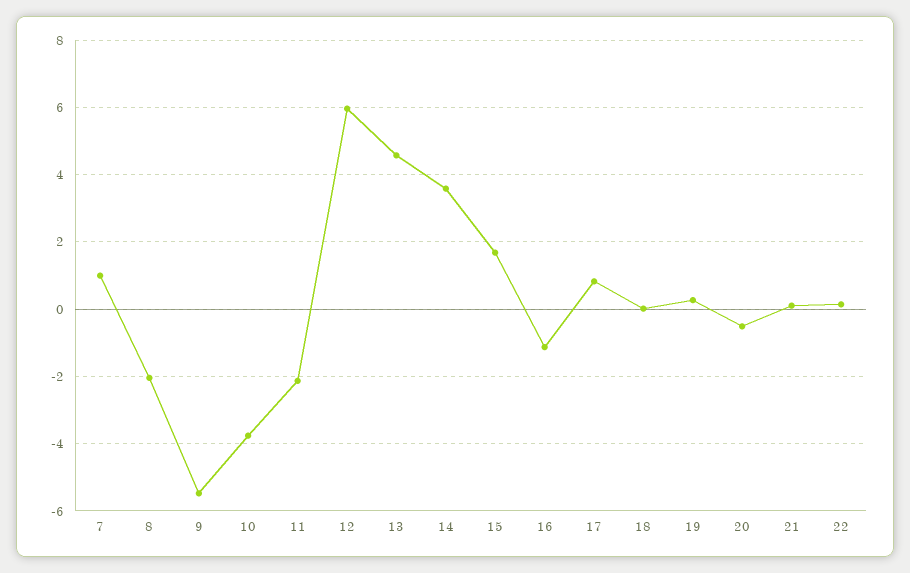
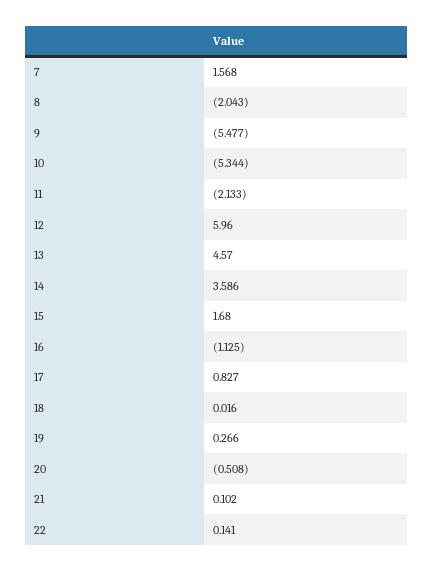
7: 1 -> 1.568
10: -3.8 -> -5.344

